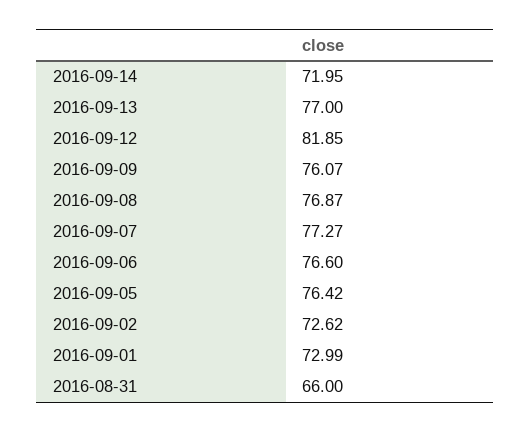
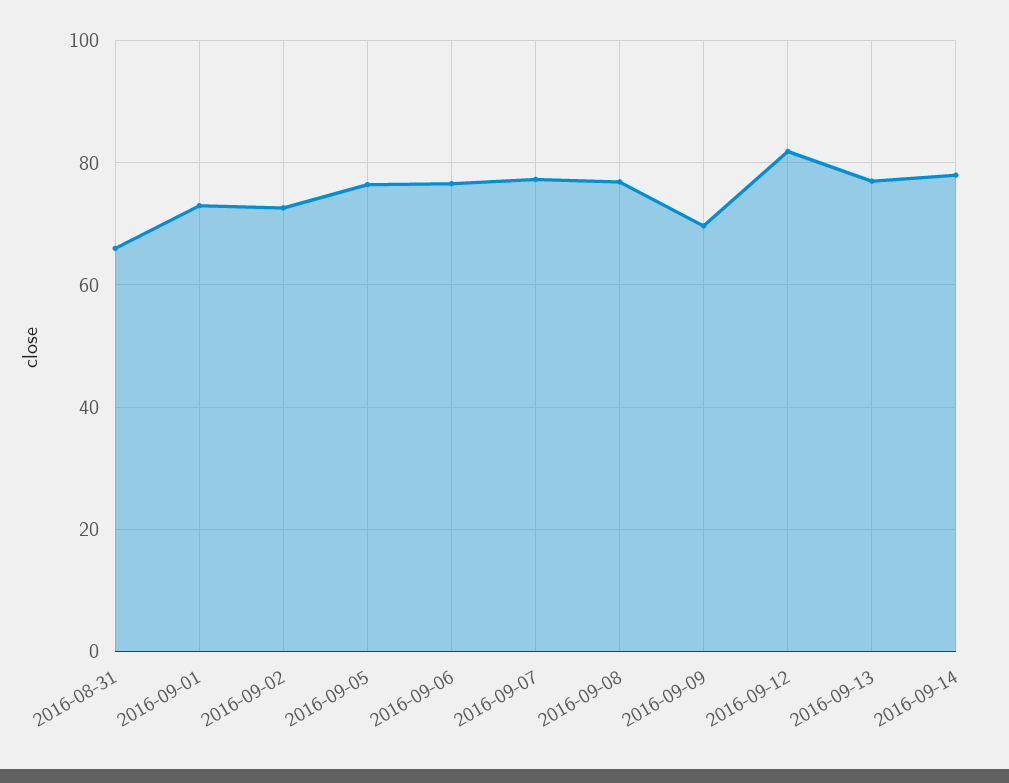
2016-09-14: 71.95 -> 78
2016-09-09: 76.07 -> 70

